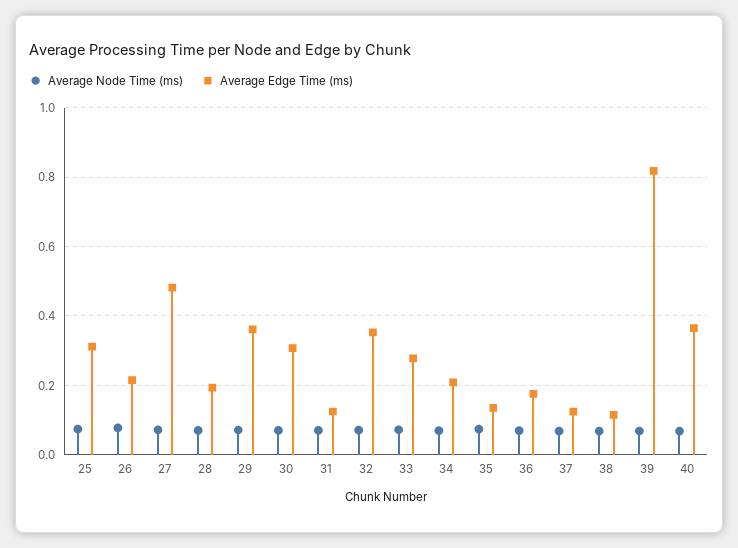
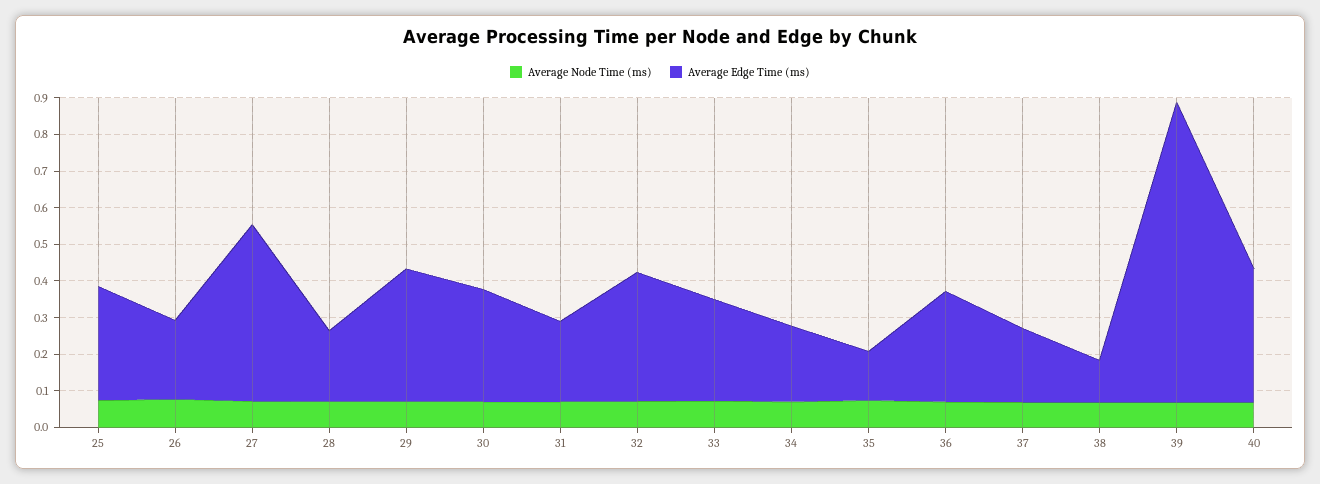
Average Edge Time (ms), 31: 0.12 -> 0.225
Average Edge Time (ms), 36: 0.18 -> 0.3
Average Edge Time (ms), 37: 0.12 -> 0.2

